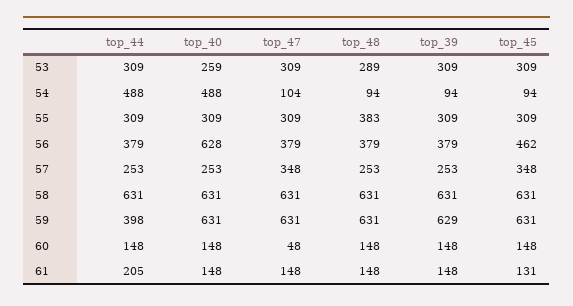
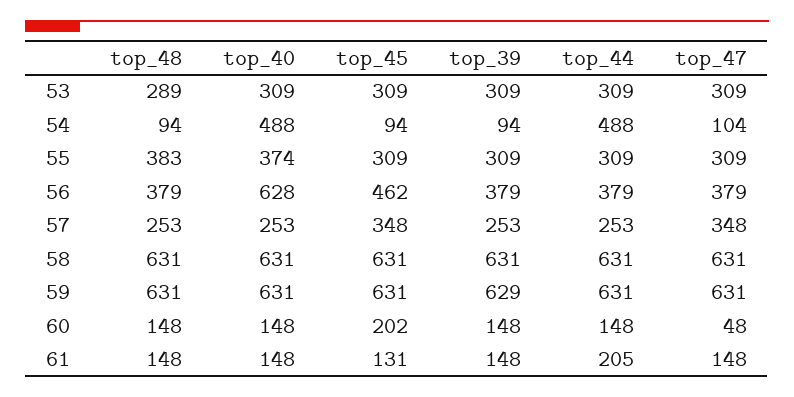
top_40, 53: 259 -> 309
top_40, 55: 309 -> 374
top_44, 59: 398 -> 631
top_45, 60: 148 -> 202

